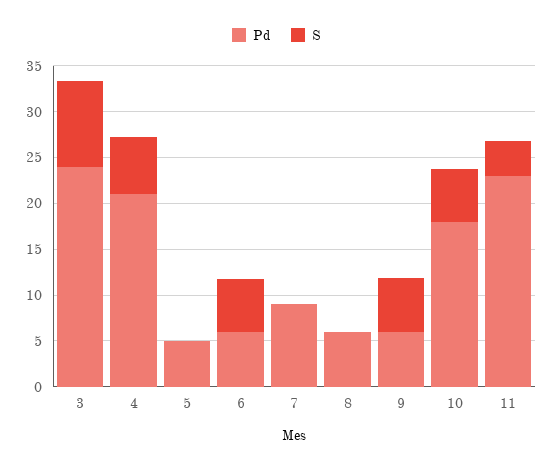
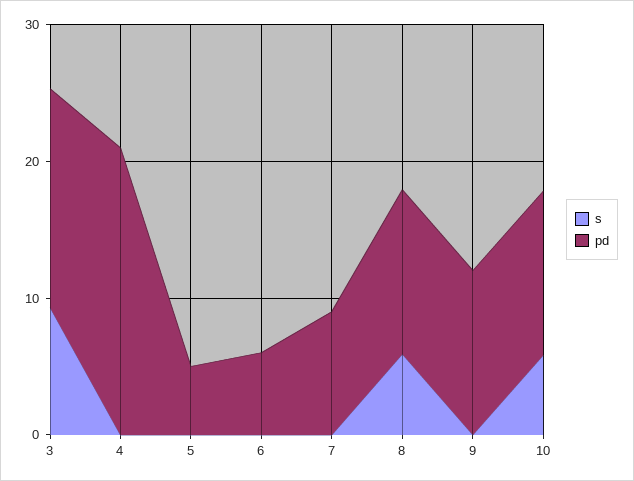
Pd, 3: 24 -> 16
S, 4: 6 -> 0
S, 6: 6 -> 0
Pd, 8: 6 -> 12
S, 8: 0 -> 6
Pd, 9: 6 -> 12
S, 9: 6 -> 0
Pd, 10: 18 -> 12
Pd, 11: 23 -> none
S, 11: 4 -> none

